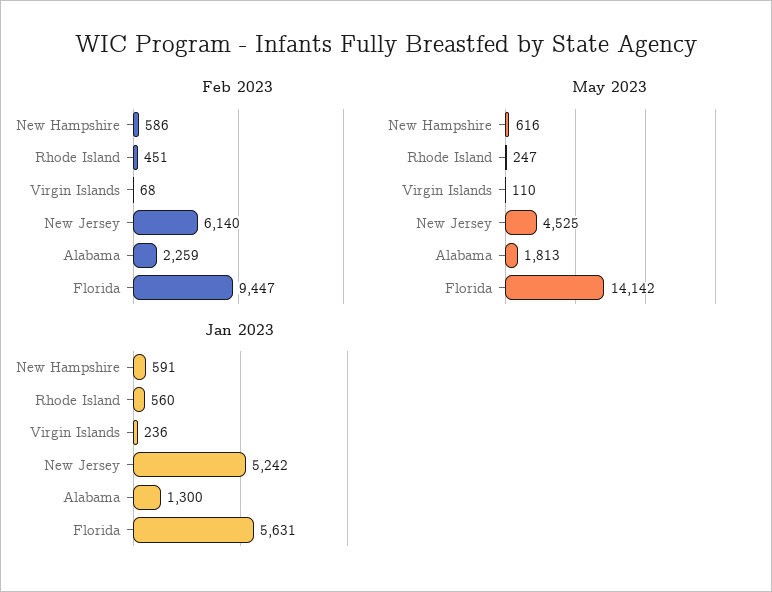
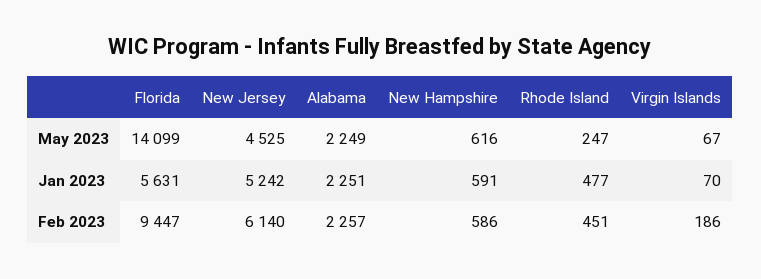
Feb 2023, Virgin Islands: 68 -> 186
Feb 2023, Alabama: 2259 -> 2257
May 2023, Virgin Islands: 110 -> 67
May 2023, Alabama: 1813 -> 2249
May 2023, Florida: 14142 -> 14099
Jan 2023, Rhode Island: 560 -> 477
Jan 2023, Virgin Islands: 236 -> 70
Jan 2023, Alabama: 1300 -> 2251

